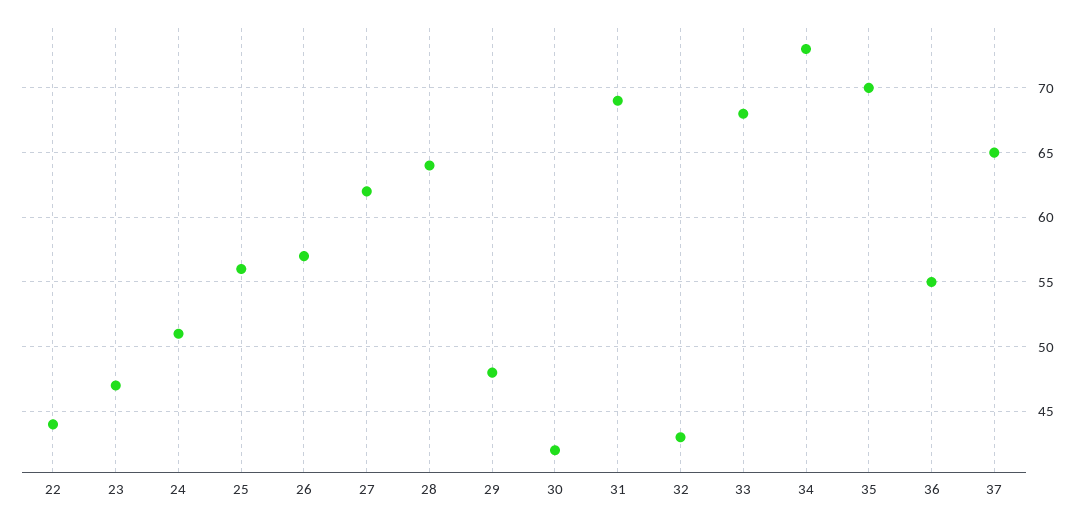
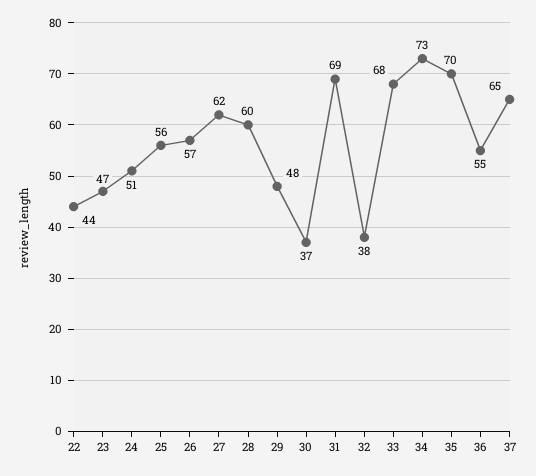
28: 64 -> 60
30: 42 -> 37
32: 43 -> 38

